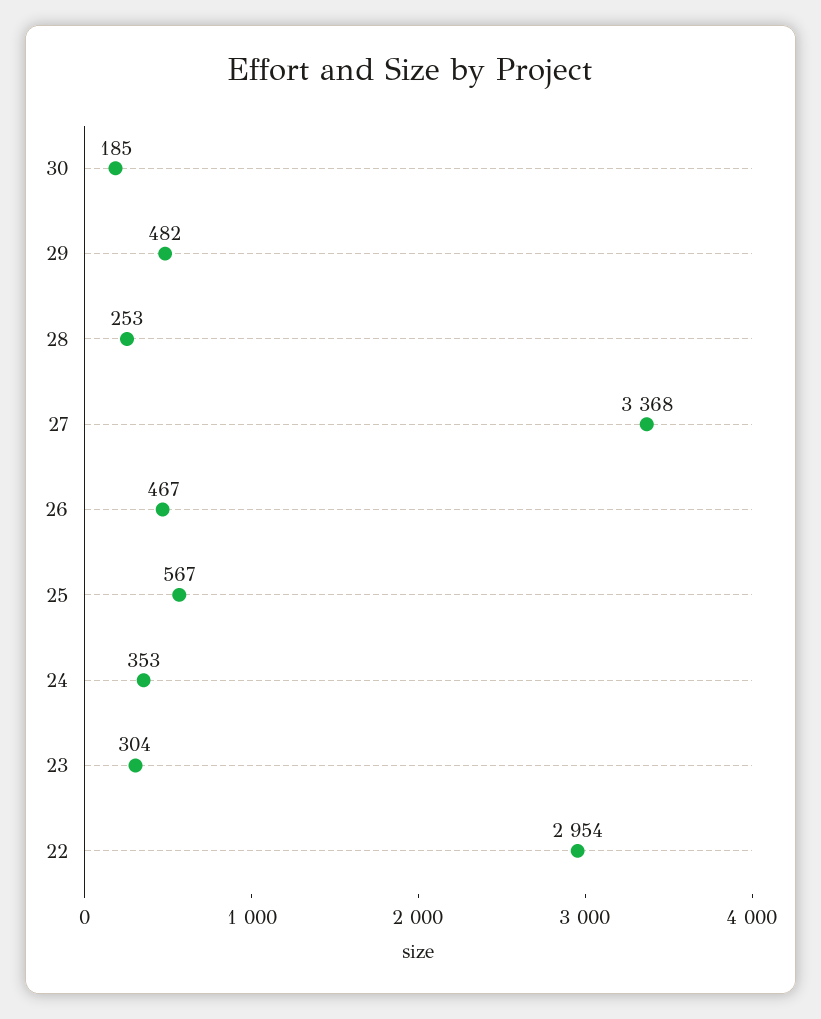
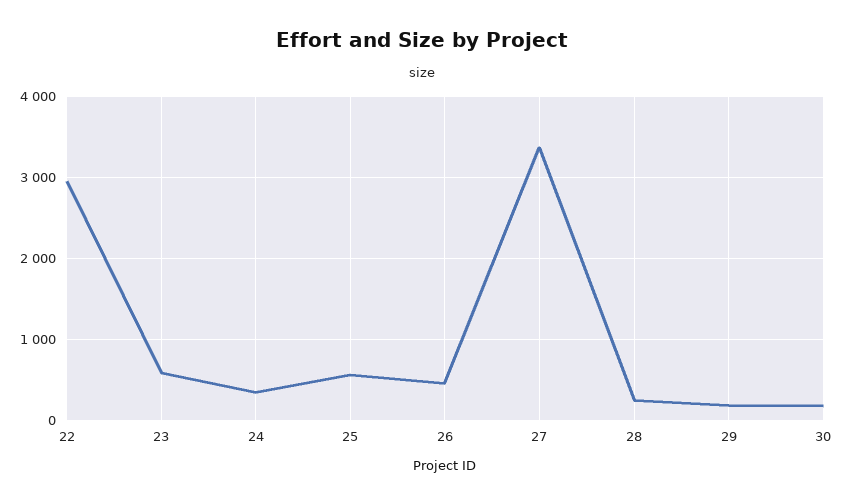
29: 482 -> 200
23: 304 -> 600

